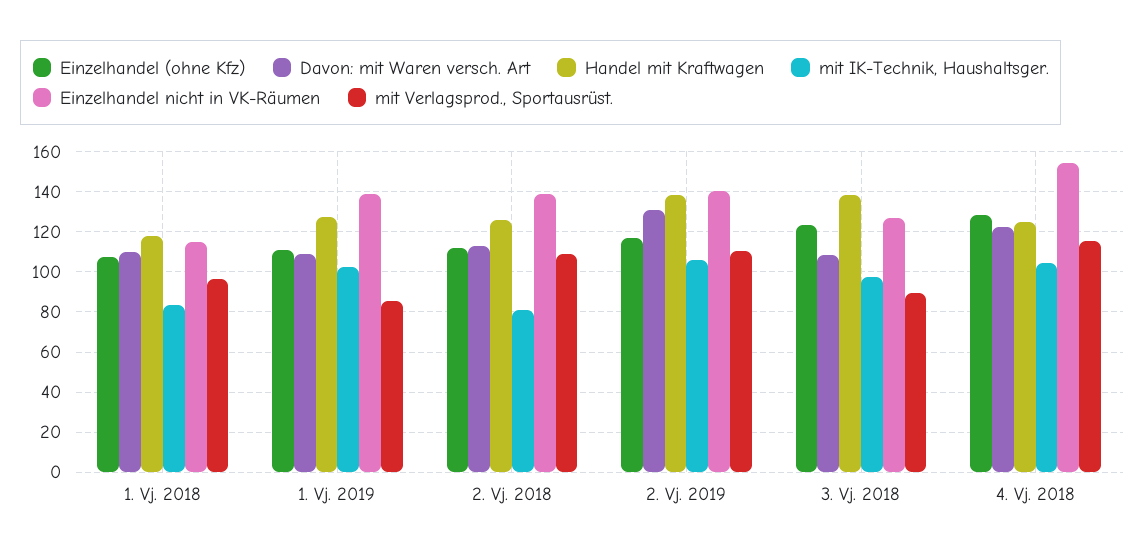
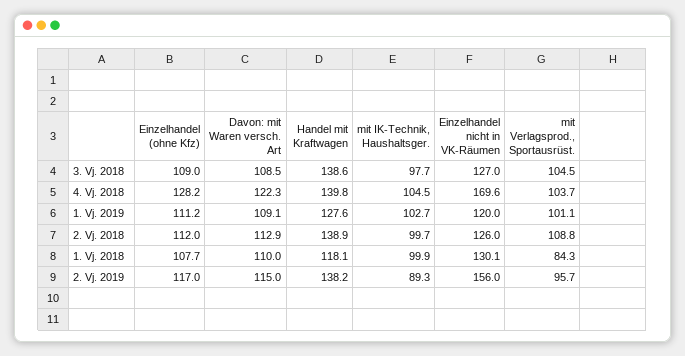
mit IK-Technik, Haushaltsger., 1. Vj. 2018: 85 -> 99.9
Einzelhandel nicht in VK-Räumen, 1. Vj. 2018: 115 -> 130.1
mit Verlagsprod., Sportausrüst., 1. Vj. 2018: 95 -> 84.3
Einzelhandel nicht in VK-Räumen, 1. Vj. 2019: 140 -> 120
mit Verlagsprod., Sportausrüst., 1. Vj. 2019: 85 -> 101.1
Handel mit Kraftwagen, 2. Vj. 2018: 125 -> 138.9
mit IK-Technik, Haushaltsger., 2. Vj. 2018: 80 -> 99.7
Einzelhandel nicht in VK-Räumen, 2. Vj. 2018: 140 -> 126
Davon: mit Waren versch. Art, 2. Vj. 2019: 130 -> 115
mit IK-Technik, Haushaltsger., 2. Vj. 2019: 105 -> 89.3
Einzelhandel nicht in VK-Räumen, 2. Vj. 2019: 140 -> 156
mit Verlagsprod., Sportausrüst., 2. Vj. 2019: 110 -> 95.7
Einzelhandel (ohne Kfz), 3. Vj. 2018: 125 -> 109
mit Verlagsprod., Sportausrüst., 3. Vj. 2018: 90 -> 104.5
Handel mit Kraftwagen, 4. Vj. 2018: 125 -> 139.8
Einzelhandel nicht in VK-Räumen, 4. Vj. 2018: 155 -> 169.6
mit Verlagsprod., Sportausrüst., 4. Vj. 2018: 115 -> 103.7

